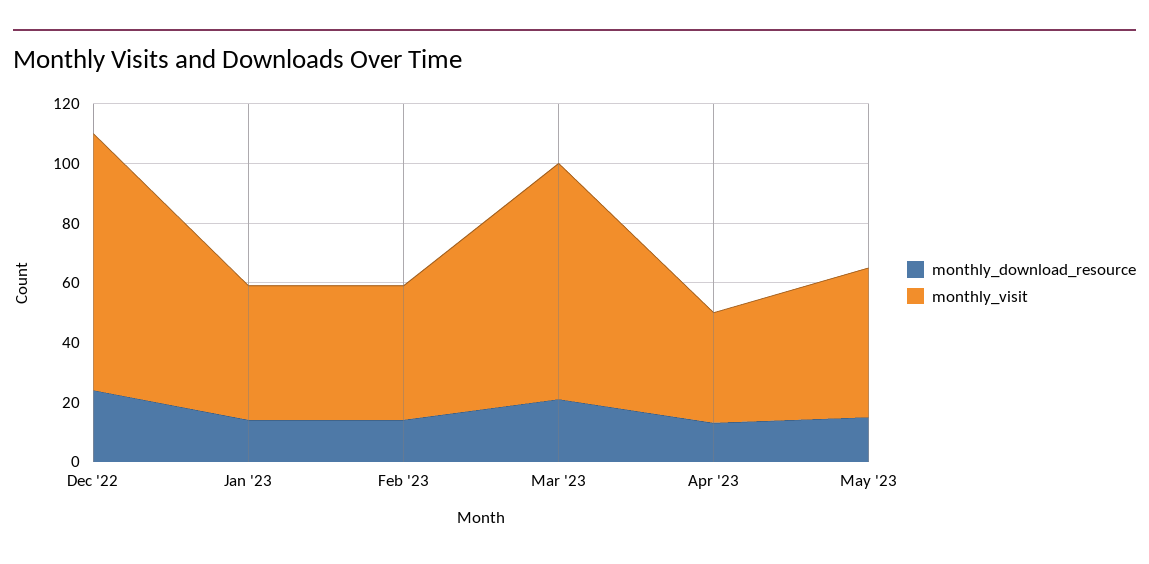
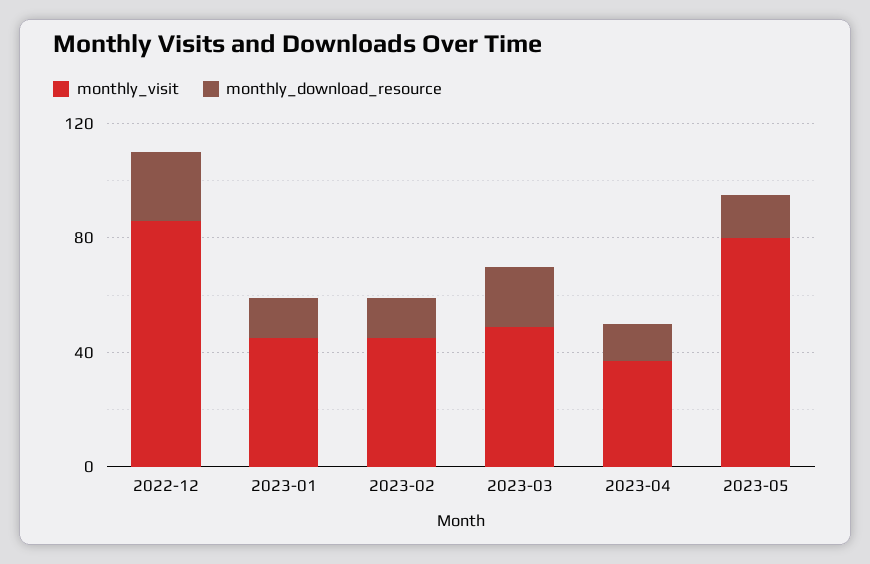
monthly_visit, Mar '23: 80 -> 50
monthly_visit, May '23: 50 -> 80

